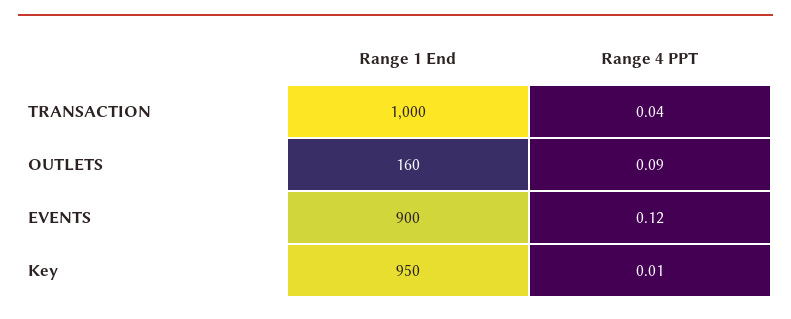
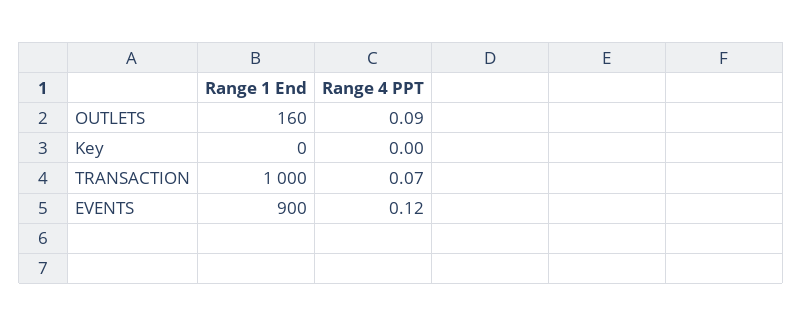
Range 4 PPT, TRANSACTION: 0.04 -> 0.07
Range 1 End, Key: 950 -> 0
Range 4 PPT, Key: 0.01 -> 0

